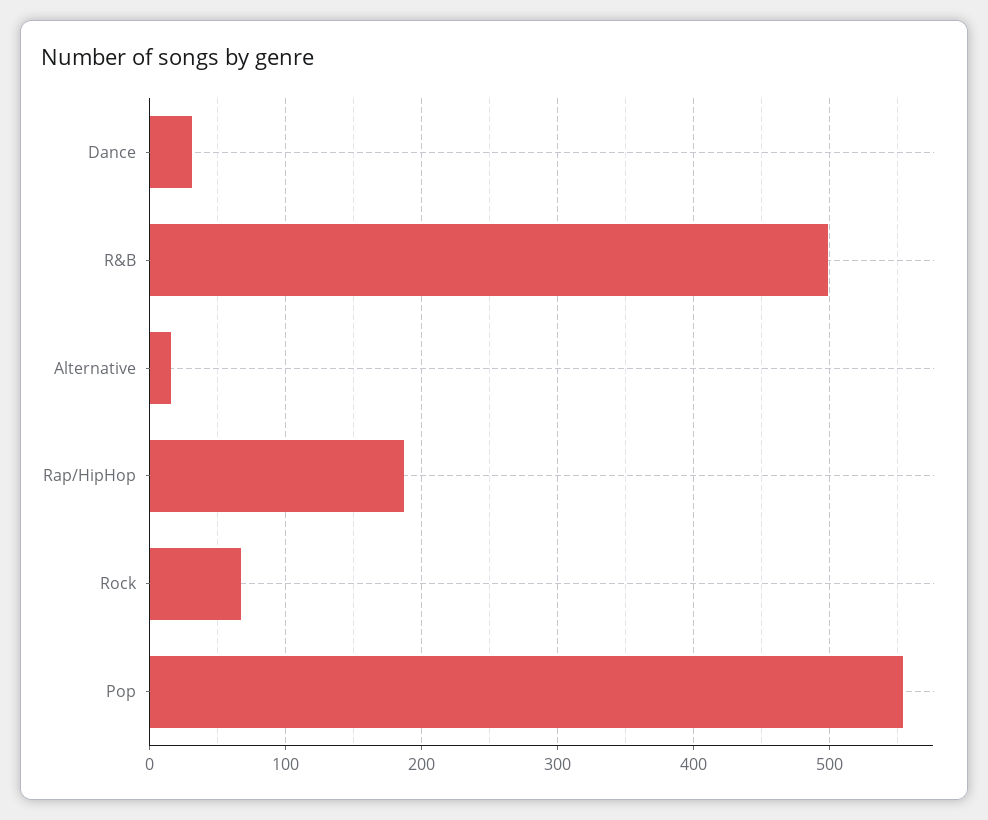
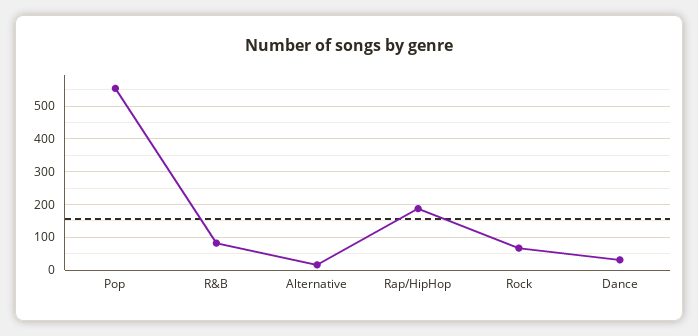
R&B: 500 -> 80

